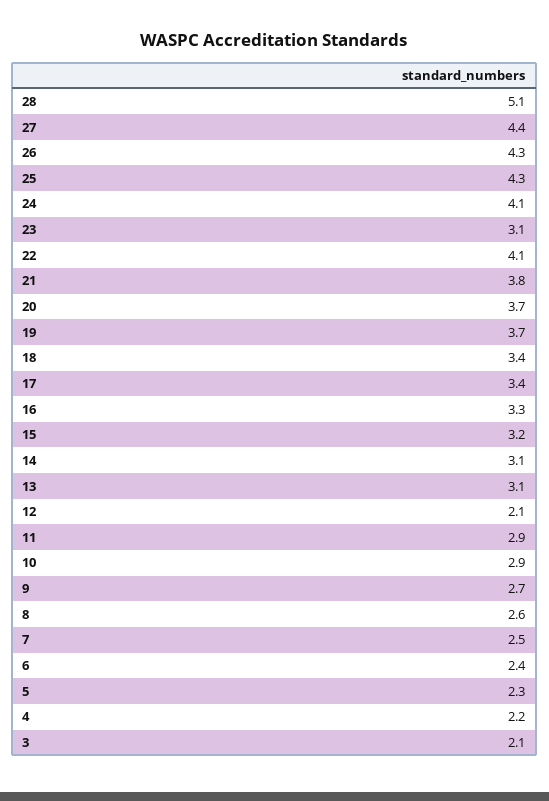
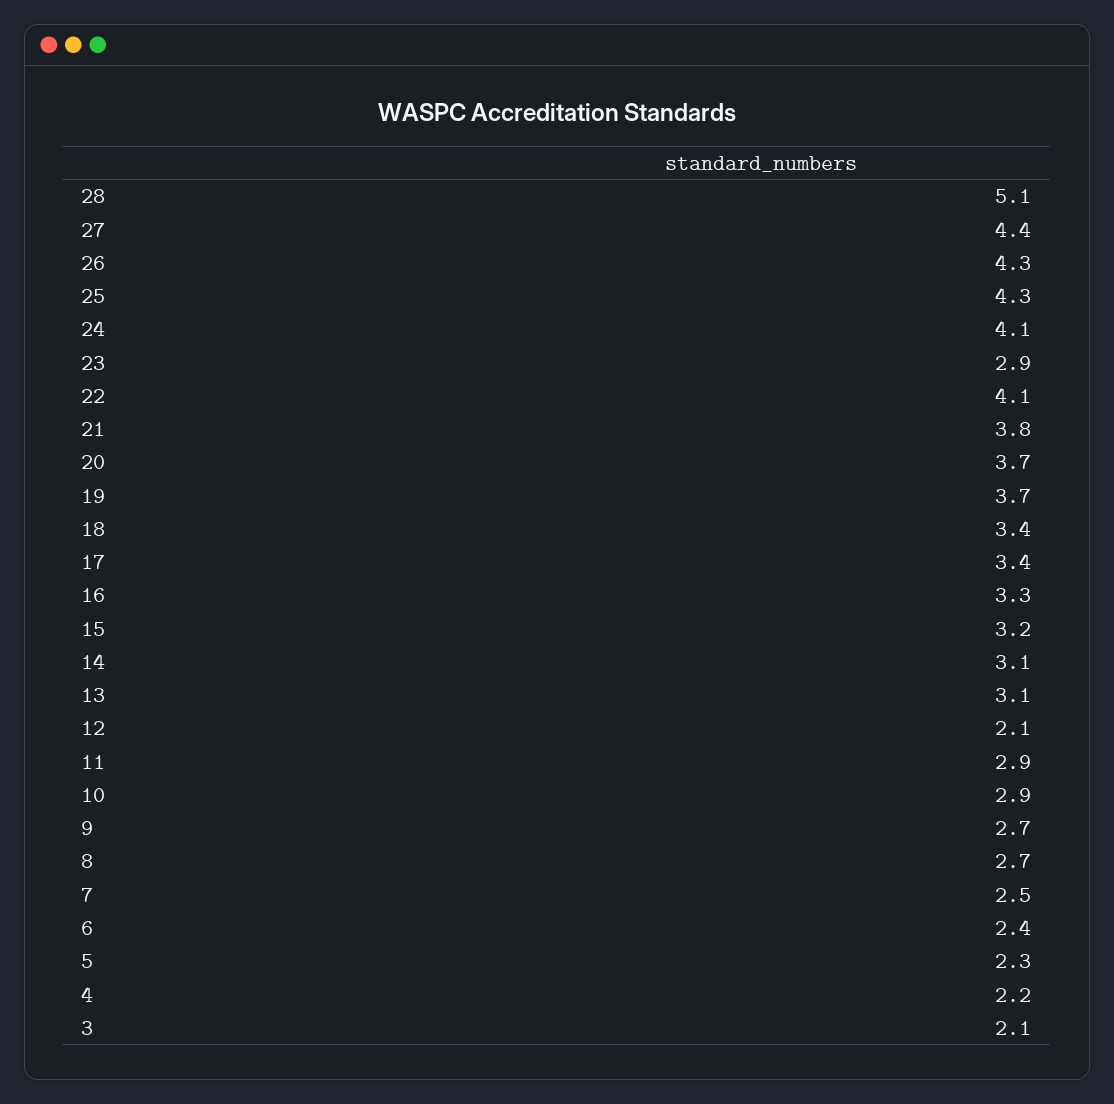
23: 3.1 -> 2.9
8: 2.6 -> 2.7

